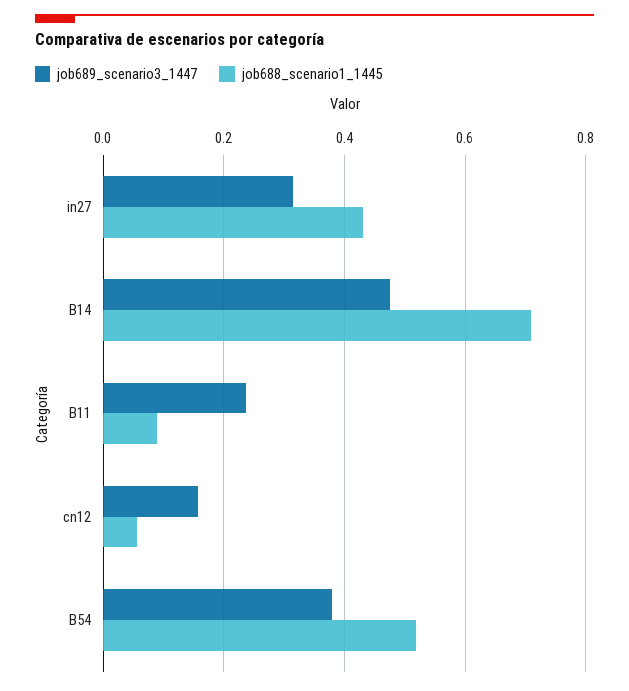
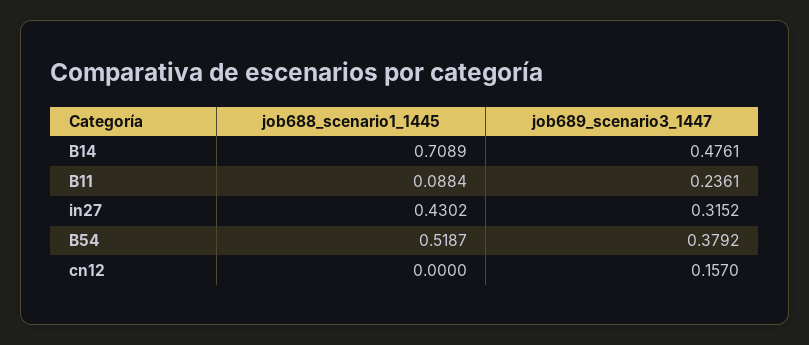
job688_scenario1_1445, cn12: 0.06 -> 0

